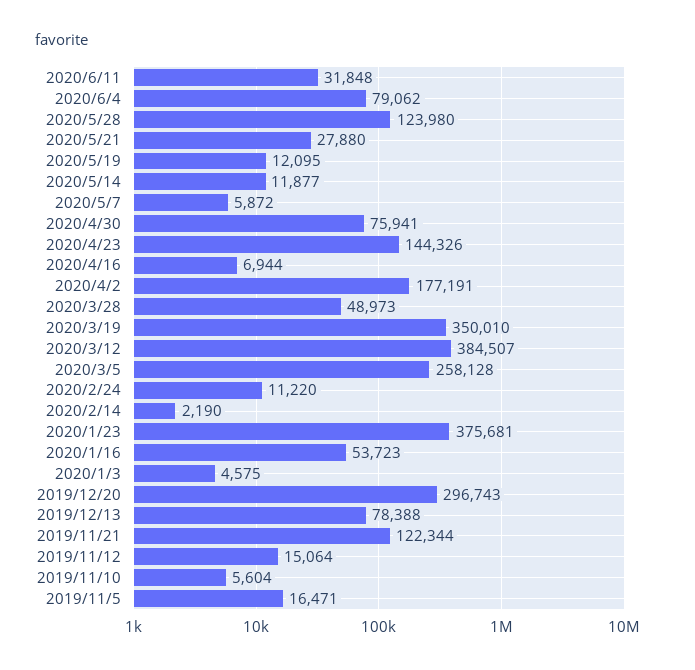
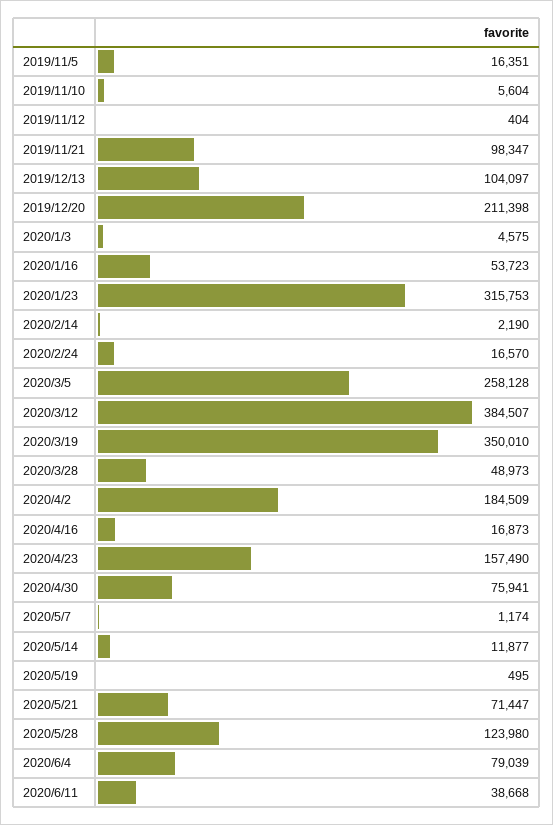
2020/6/11: 31848 -> 38668
2020/6/4: 79062 -> 79039
2020/5/21: 27880 -> 71447
2020/5/19: 12095 -> 495
2020/5/7: 5872 -> 1174
2020/4/23: 144326 -> 157490
2020/4/16: 6944 -> 16873
2020/4/2: 177191 -> 184509
2020/2/24: 11220 -> 16570
2020/1/23: 375681 -> 315753
2019/12/20: 296743 -> 211398
2019/12/13: 78388 -> 104097
2019/11/21: 122344 -> 98347
2019/11/12: 15064 -> 404
2019/11/5: 16471 -> 16351

